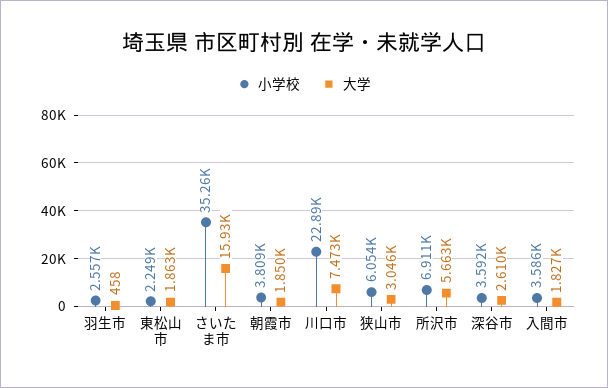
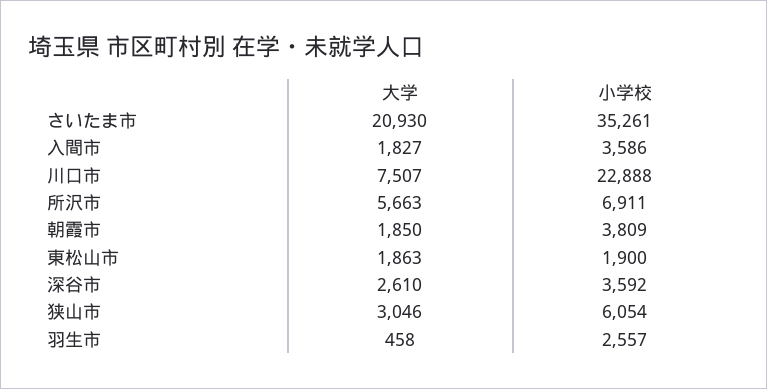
小学校, 東松山市: 2249 -> 1900
大学, さいたま市: 15930 -> 20930
大学, 川口市: 7473 -> 7507

